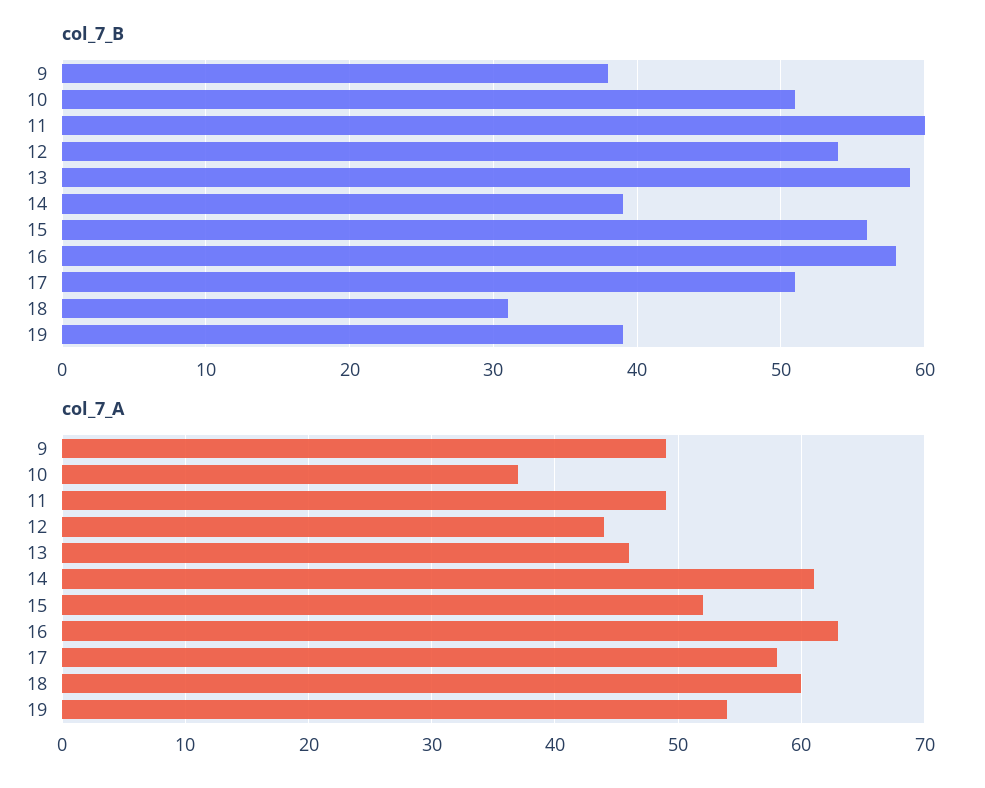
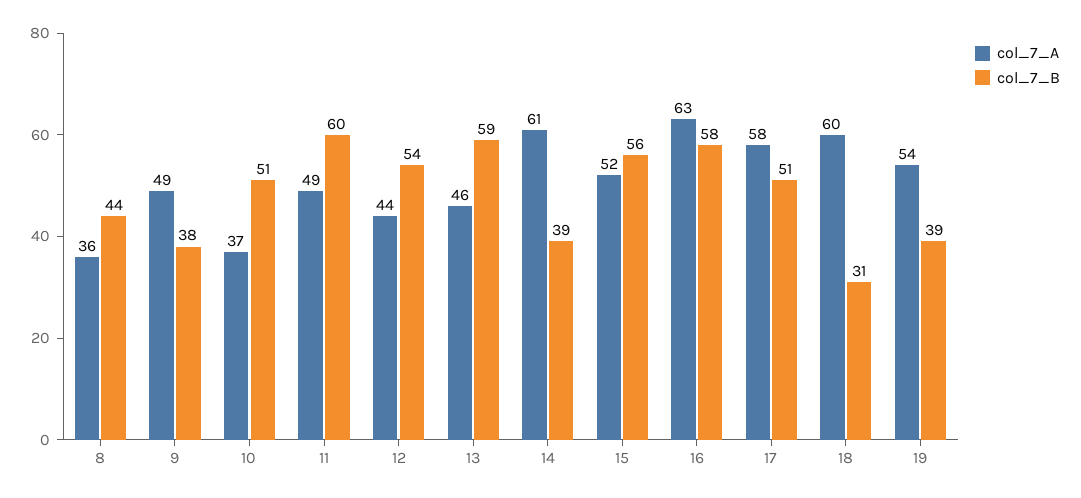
col_7_A, 8: none -> 36
col_7_B, 8: none -> 44

